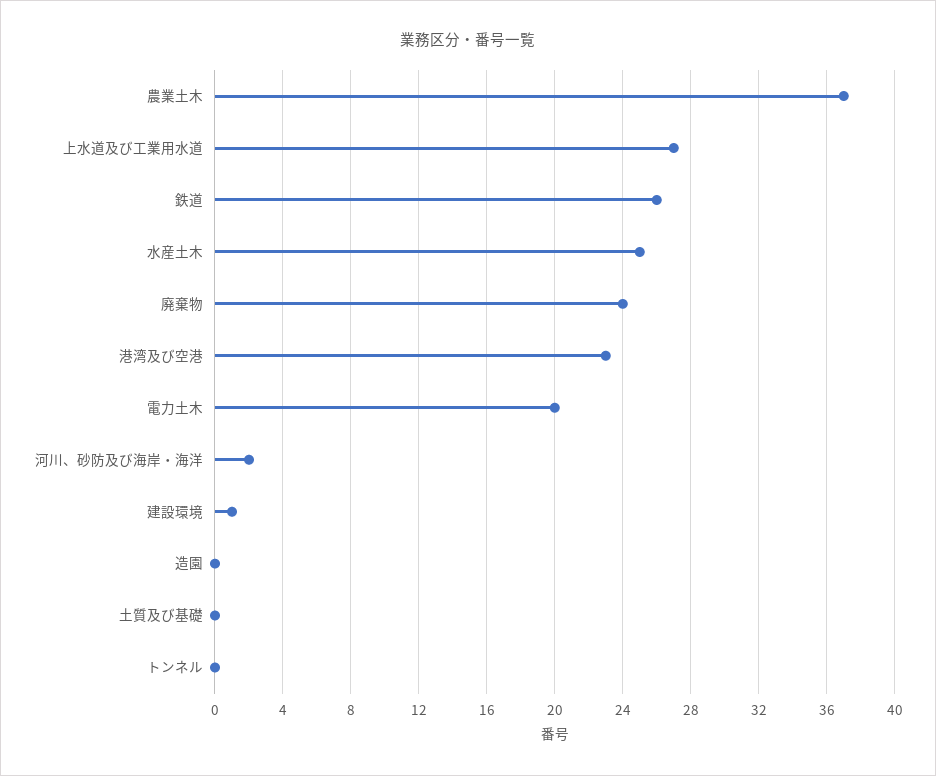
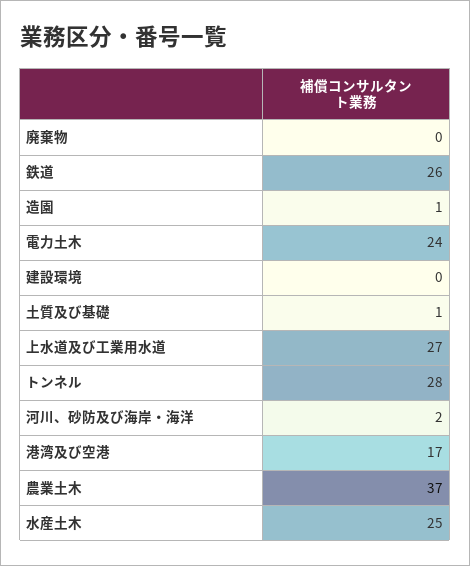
廃棄物: 24 -> 0
港湾及び空港: 23 -> 17
電力土木: 20 -> 24
建設環境: 1 -> 0
造園: 0 -> 1
土質及び基礎: 0 -> 1
トンネル: 0 -> 28

